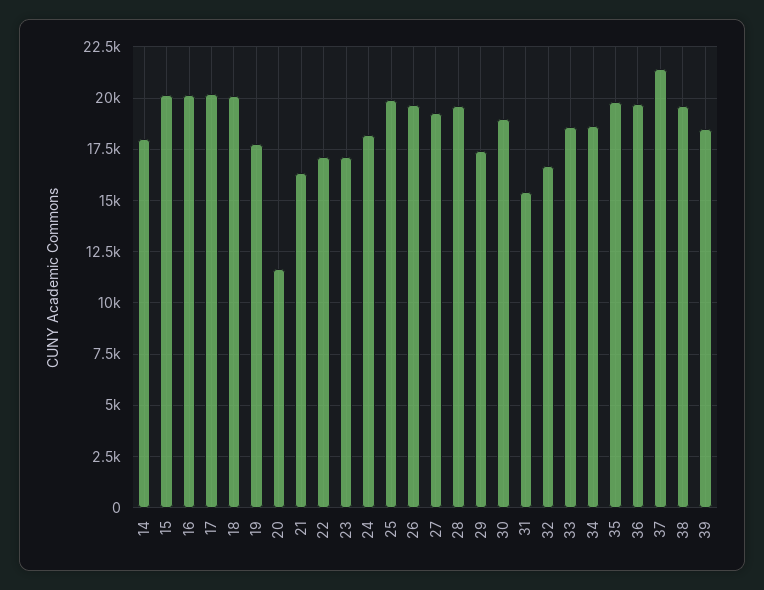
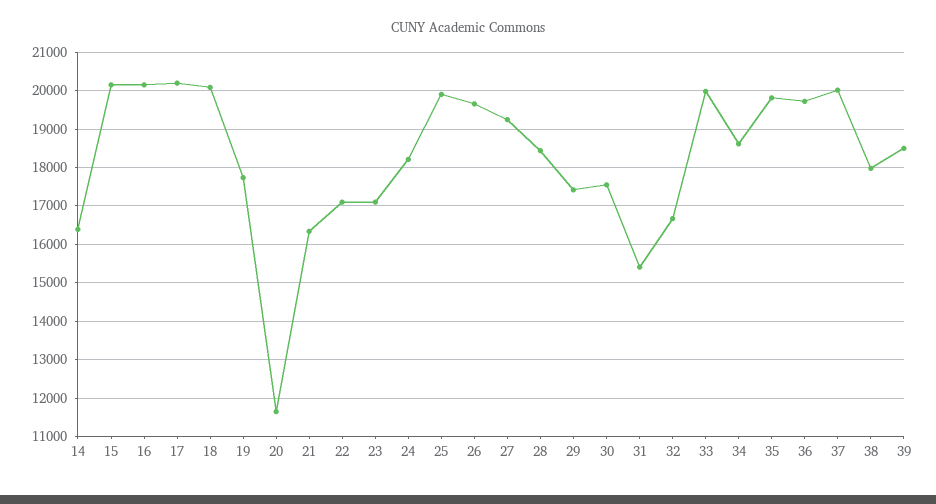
14: 18000 -> 16400
28: 19500 -> 18400
30: 19000 -> 17600
33: 18500 -> 20000
37: 21500 -> 20000
38: 19500 -> 18000

